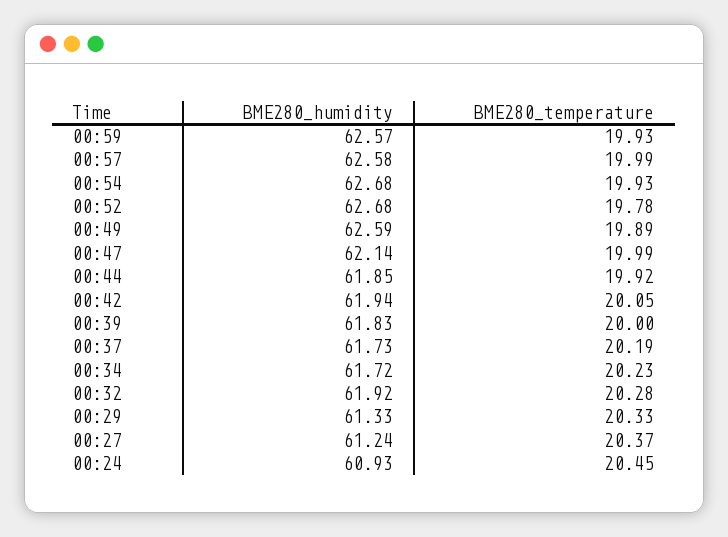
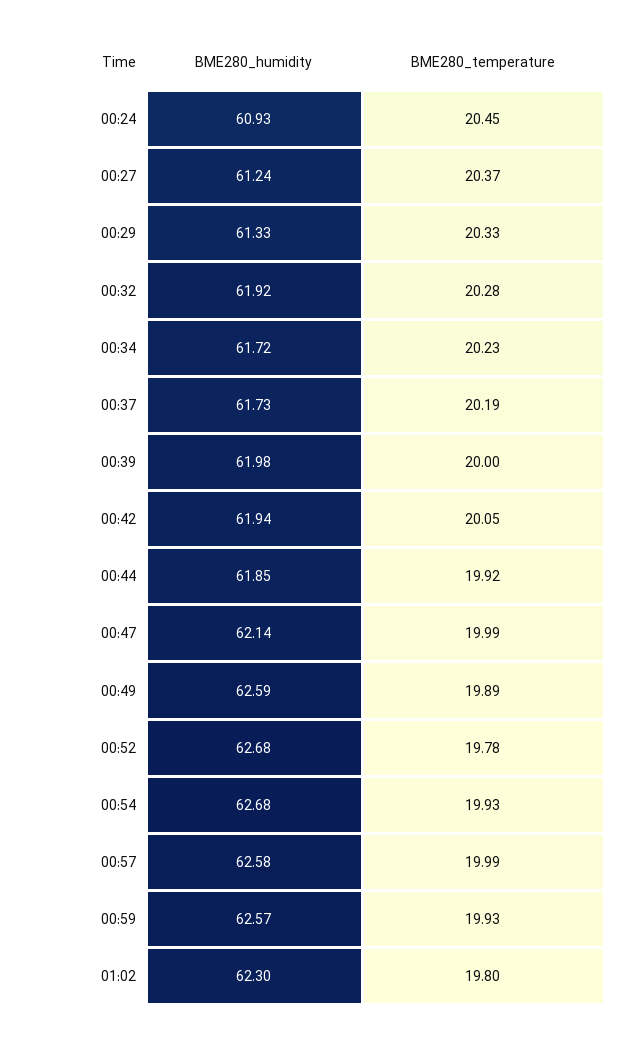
BME280_humidity, 00:39: 61.83 -> 61.98
BME280_humidity, 01:02: none -> 62.3
BME280_temperature, 01:02: none -> 19.8

